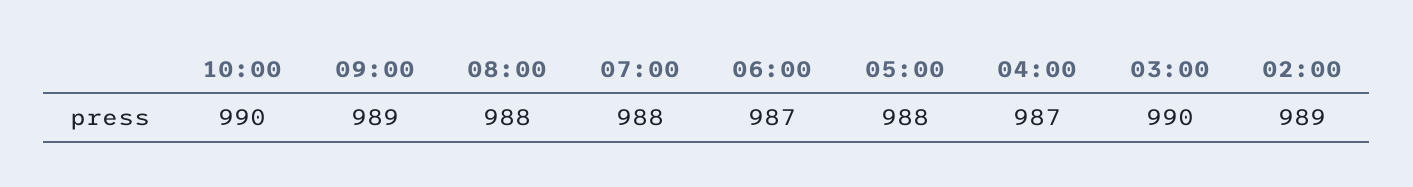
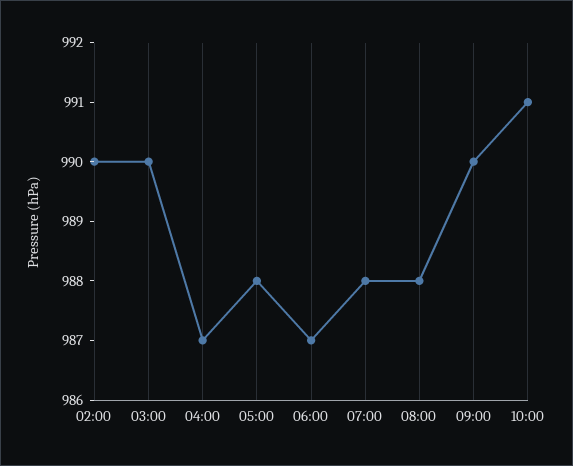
10:00: 990 -> 991
09:00: 989 -> 990
02:00: 989 -> 990

